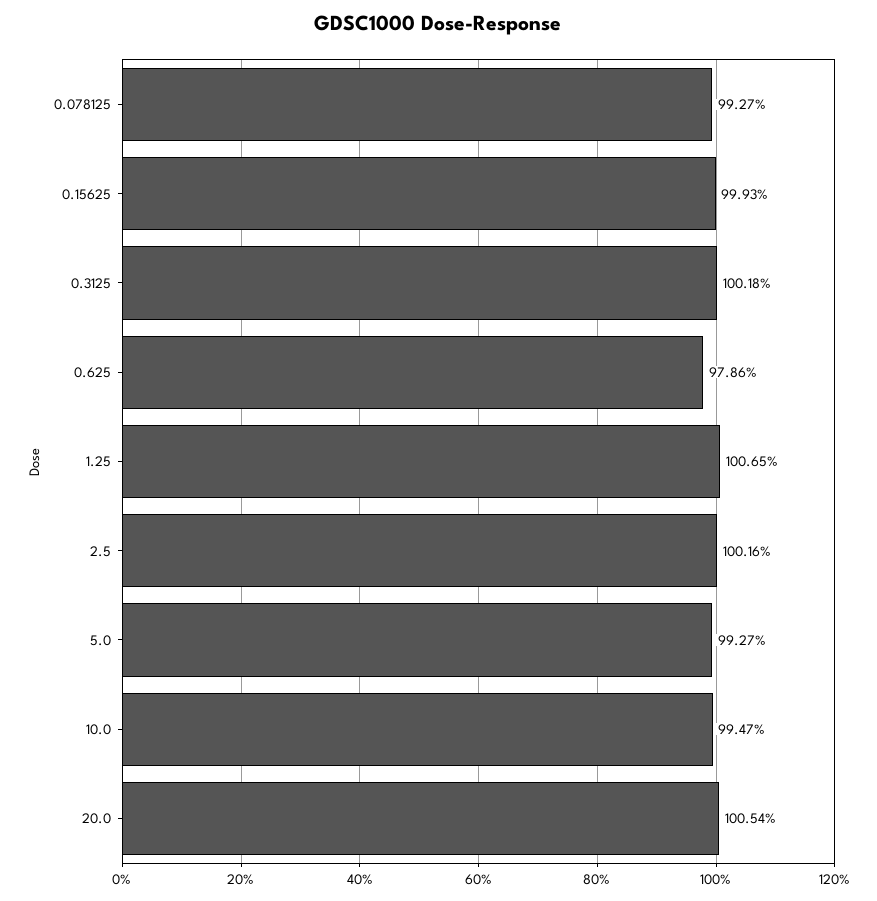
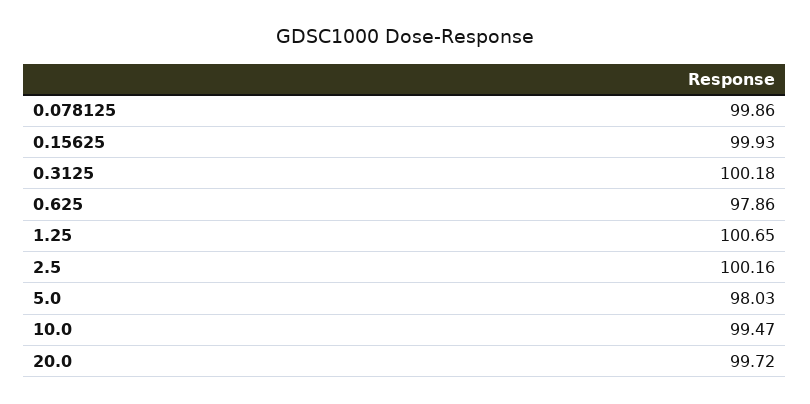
0.078125: 99.27 -> 99.86
5.0: 99.27 -> 98.03
20.0: 100.54 -> 99.72

